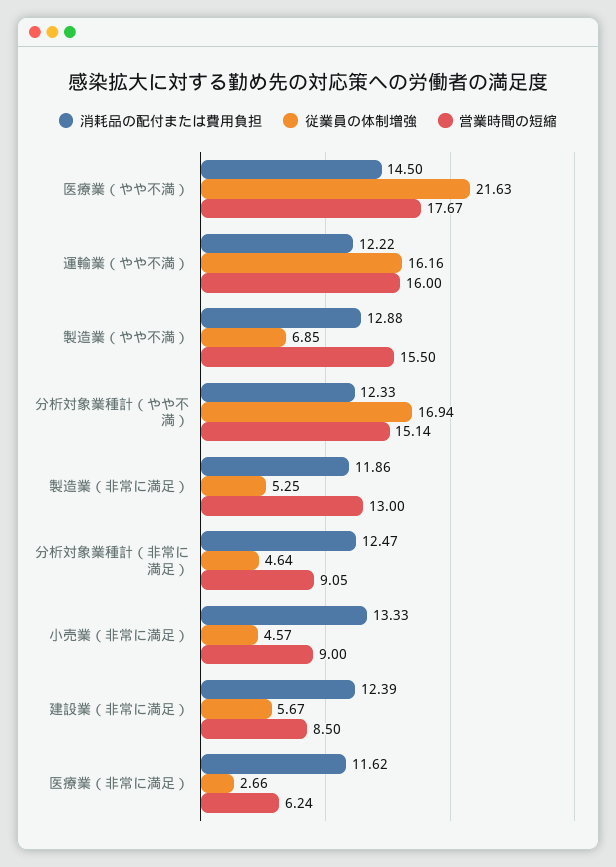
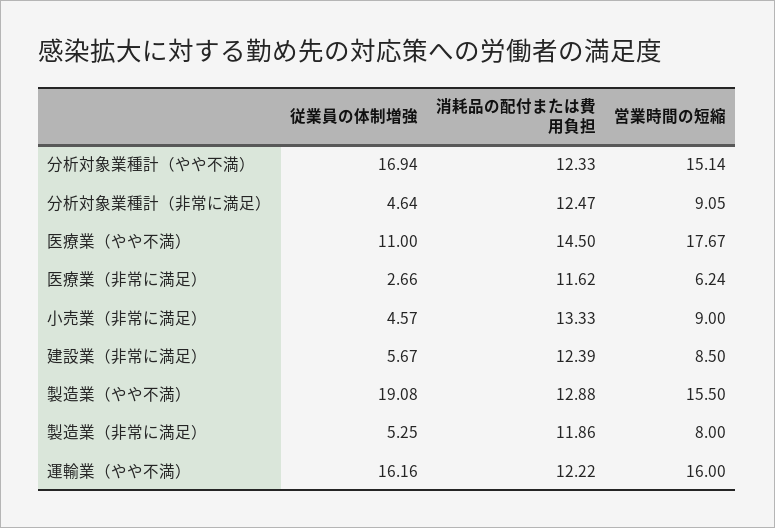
従業員の体制増強, 医療業（やや不満）: 21.63 -> 11
従業員の体制増強, 製造業（やや不満）: 6.85 -> 19.08
営業時間の短縮, 製造業（非常に満足）: 13 -> 8

